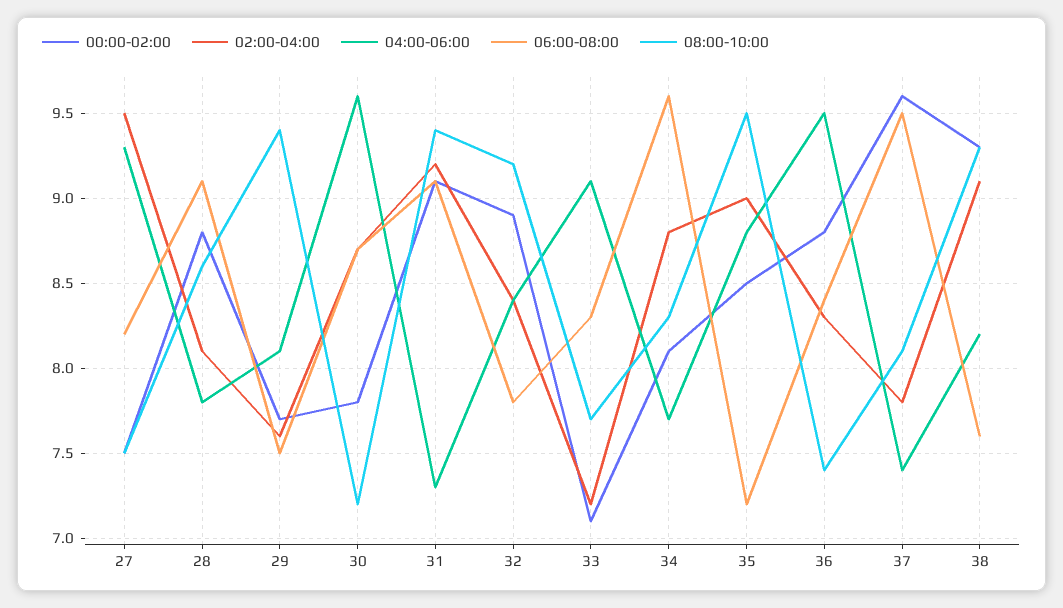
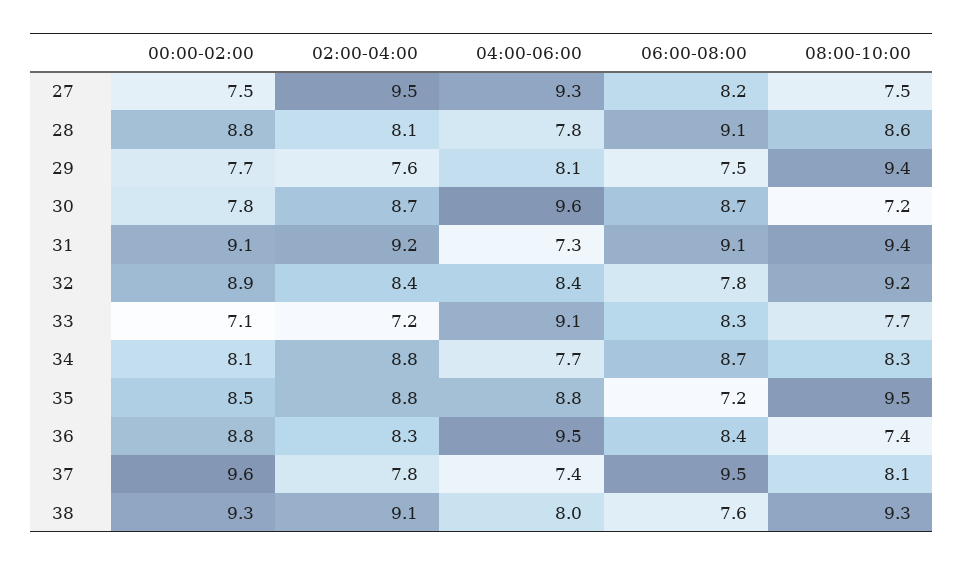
06:00-08:00, 34: 9.6 -> 8.7
02:00-04:00, 35: 9 -> 8.8
04:00-06:00, 38: 8.2 -> 8

